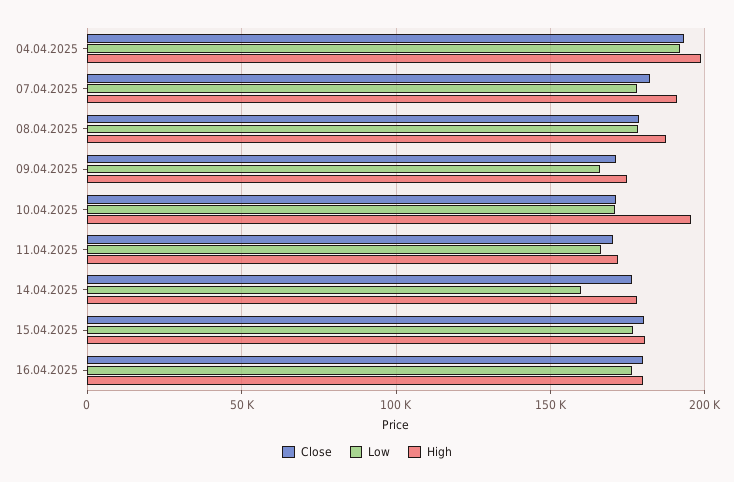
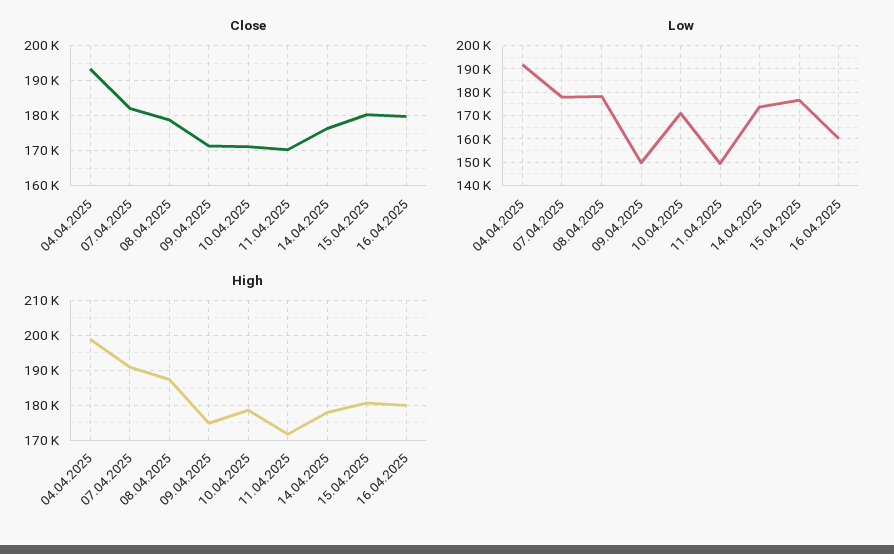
Low, 09.04.2025: 165000 -> 150000
High, 10.04.2025: 195000 -> 178000
Low, 11.04.2025: 165000 -> 150000
Low, 14.04.2025: 160000 -> 175000
Low, 16.04.2025: 175000 -> 160000

